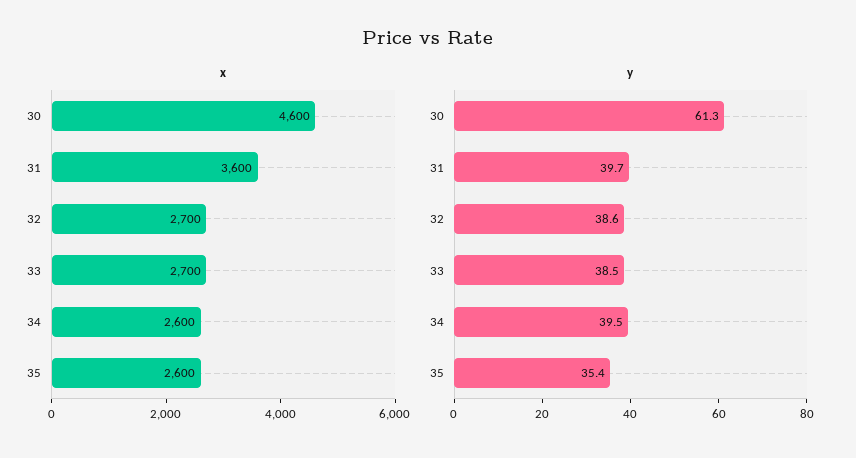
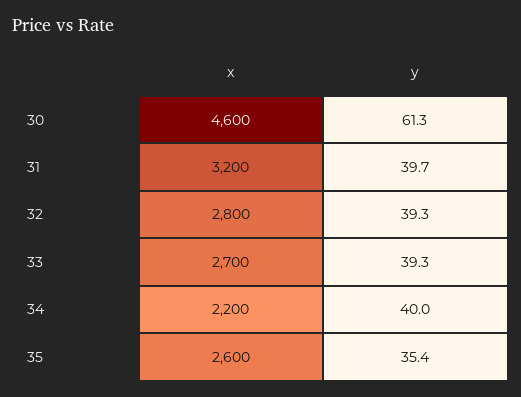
x, 31: 3600 -> 3200
x, 32: 2700 -> 2800
x, 34: 2600 -> 2200
y, 32: 38.6 -> 39.3
y, 33: 38.5 -> 39.3
y, 34: 39.5 -> 40

